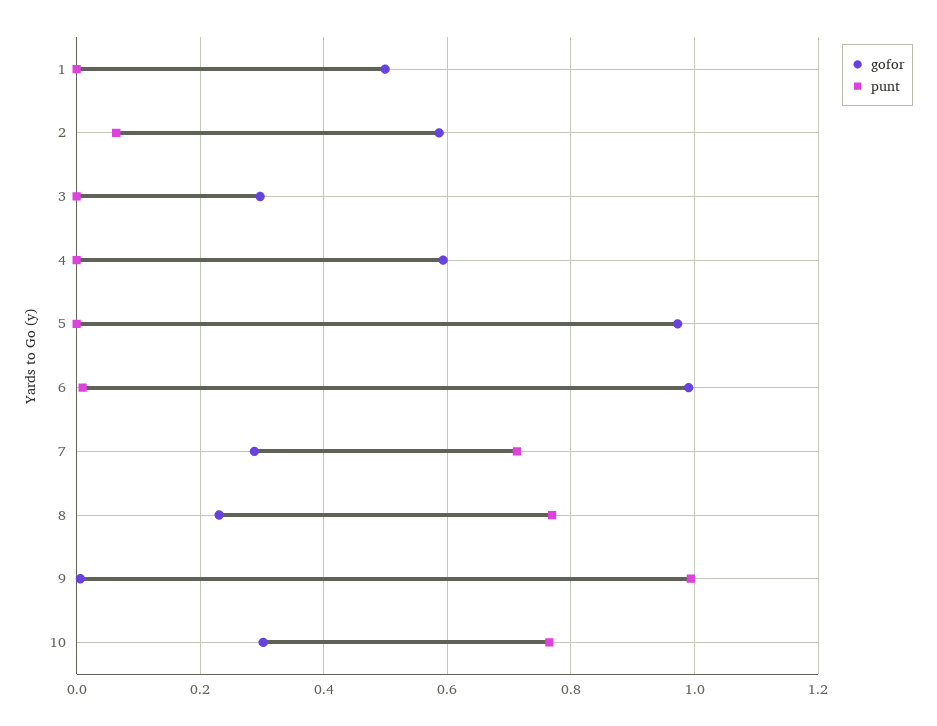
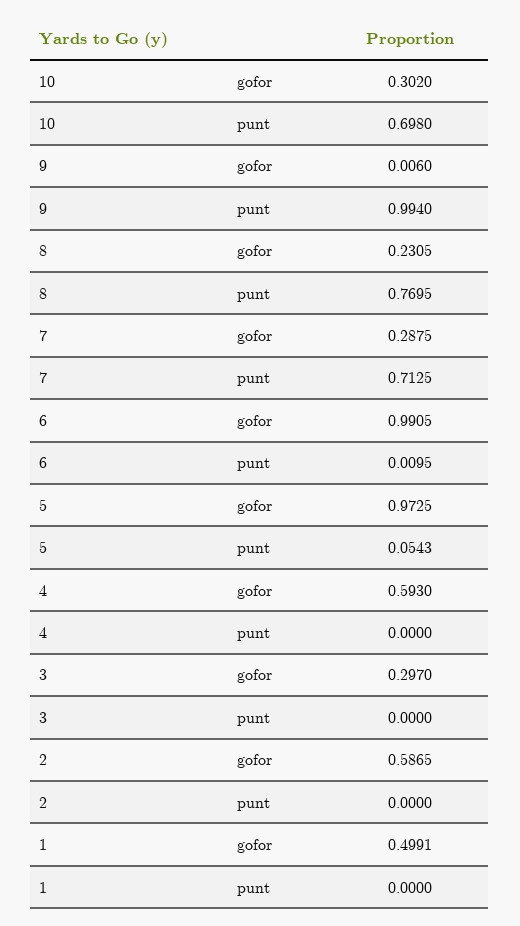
punt, 2: 0.06 -> 0
punt, 5: 0 -> 0.0543
punt, 10: 0.76 -> 0.698

